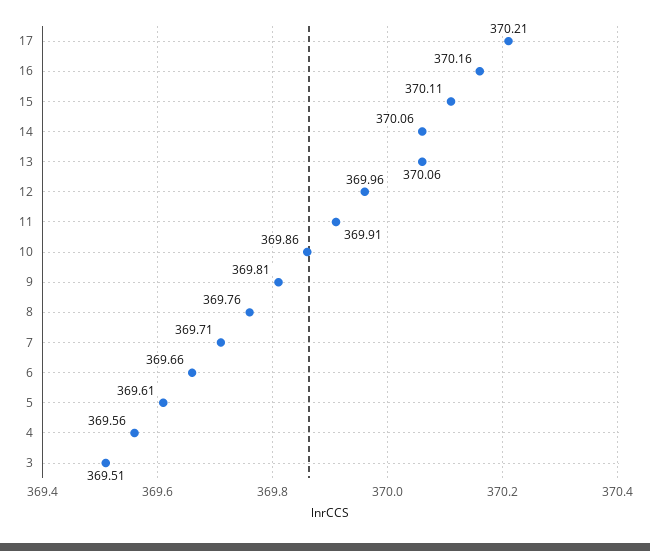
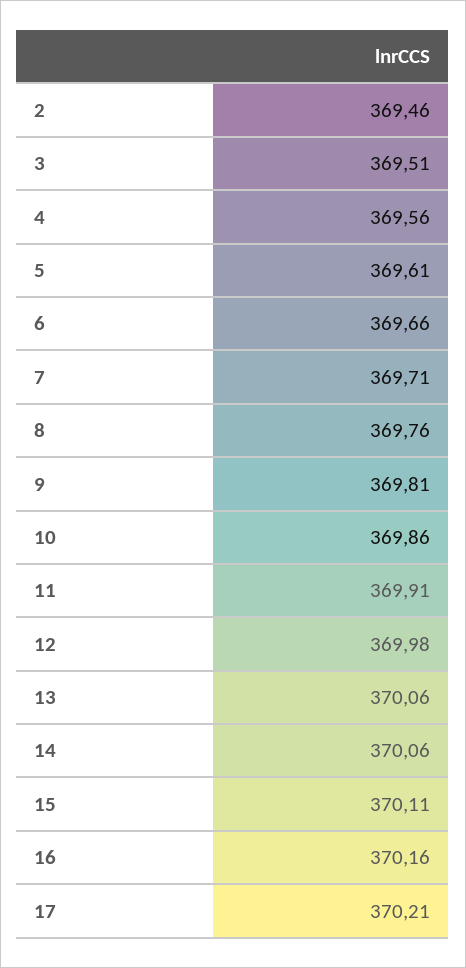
12: 369.96 -> 369.98
2: none -> 369.46

